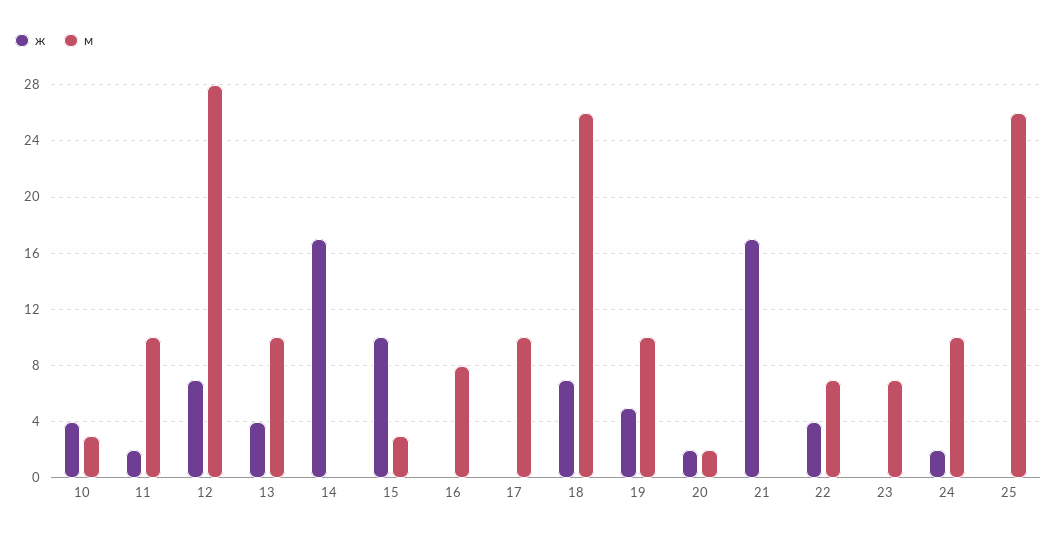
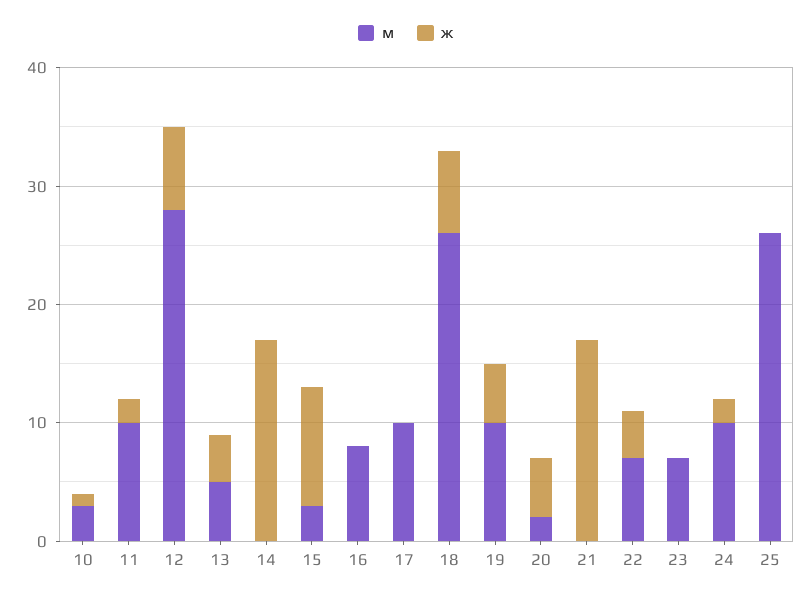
ж, 10: 4 -> 1
м, 13: 10 -> 5
ж, 20: 2 -> 5

